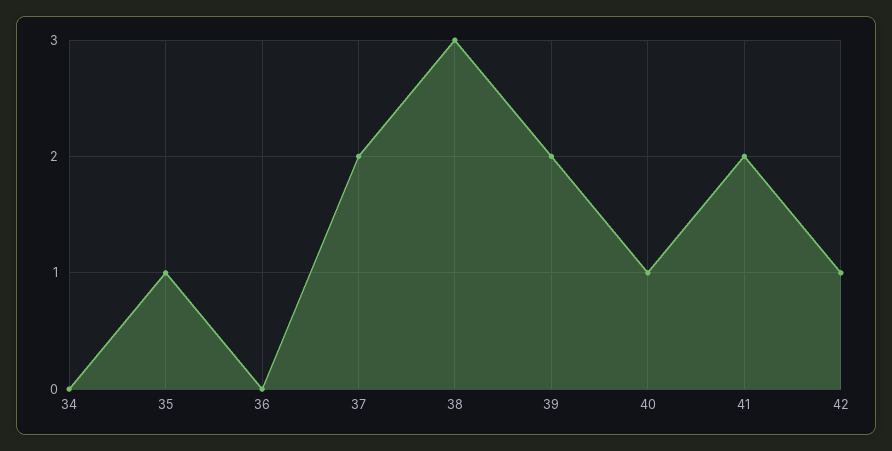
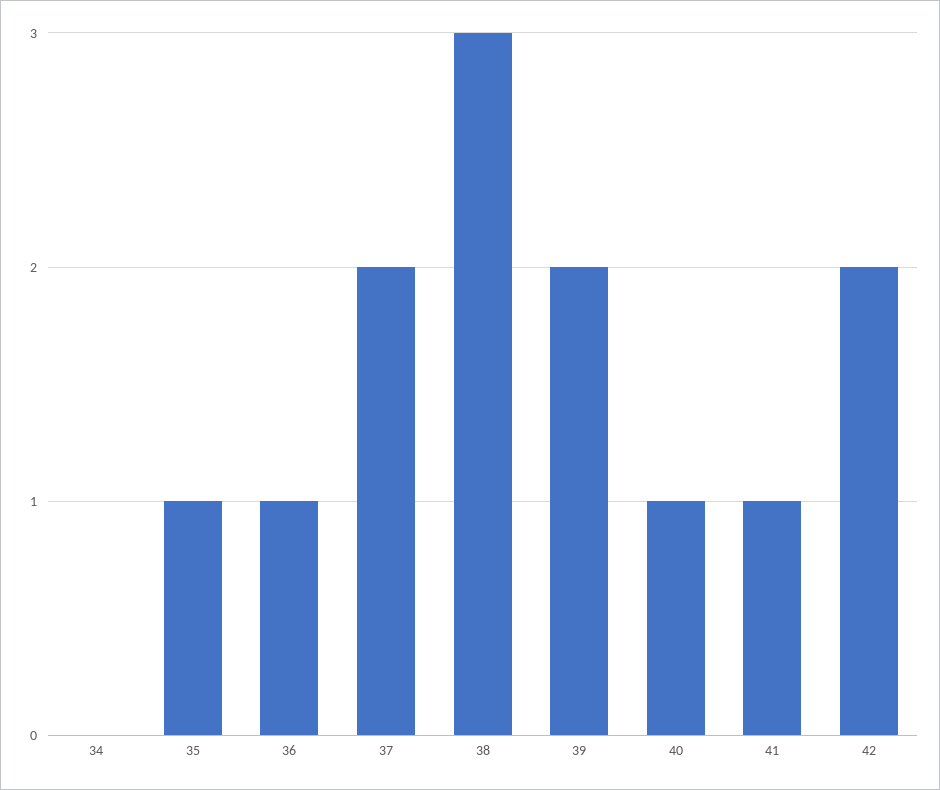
36: 0 -> 1
41: 2 -> 1
42: 1 -> 2

